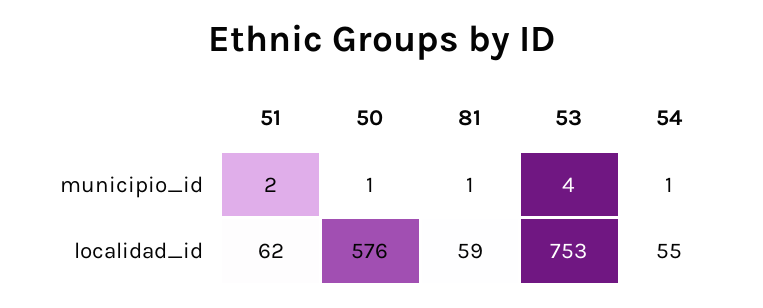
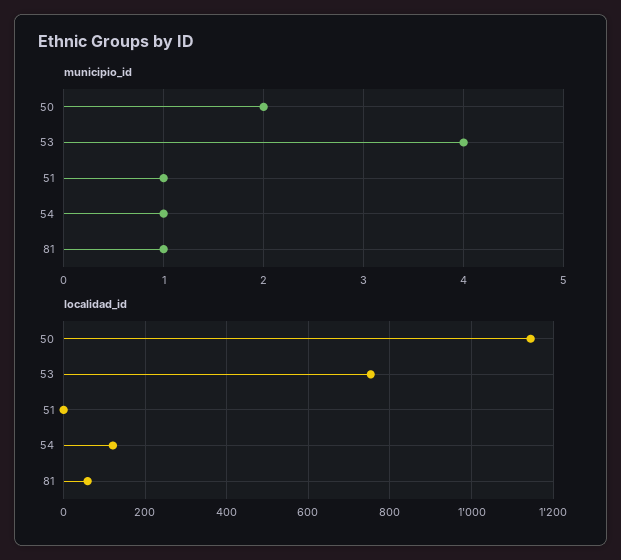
municipio_id, 51: 2 -> 1
municipio_id, 50: 1 -> 2
localidad_id, 51: 62 -> 0
localidad_id, 50: 576 -> 1140
localidad_id, 54: 55 -> 120

